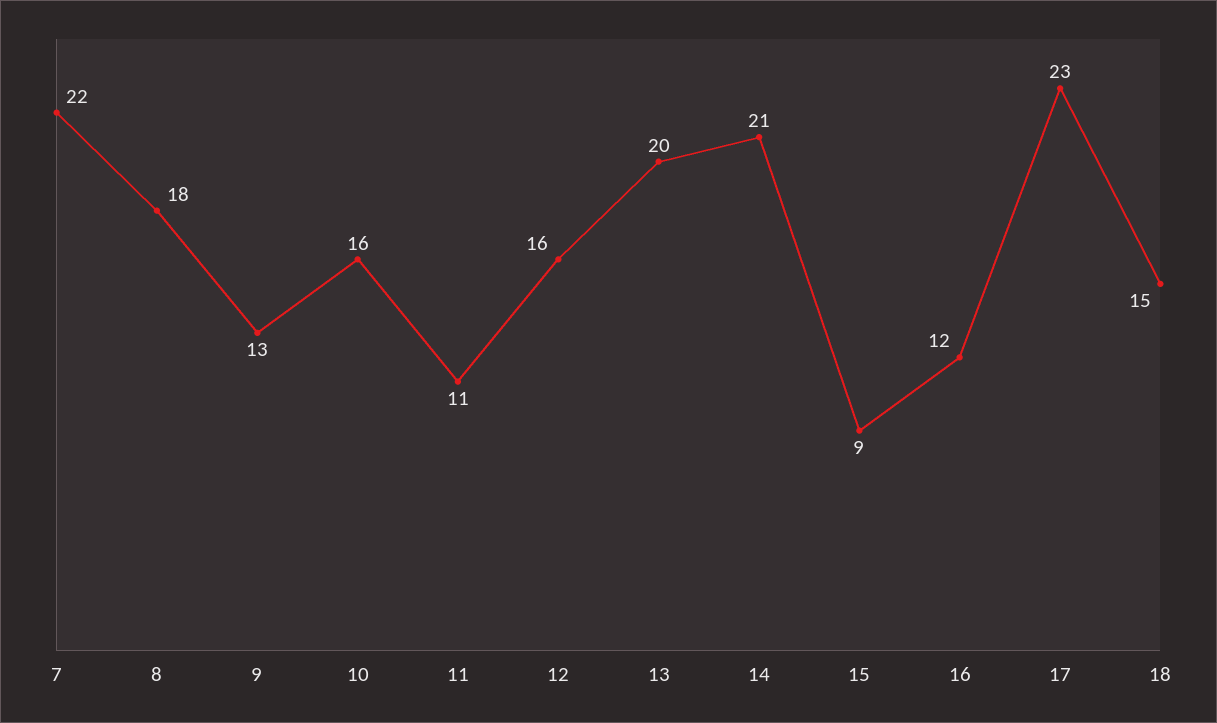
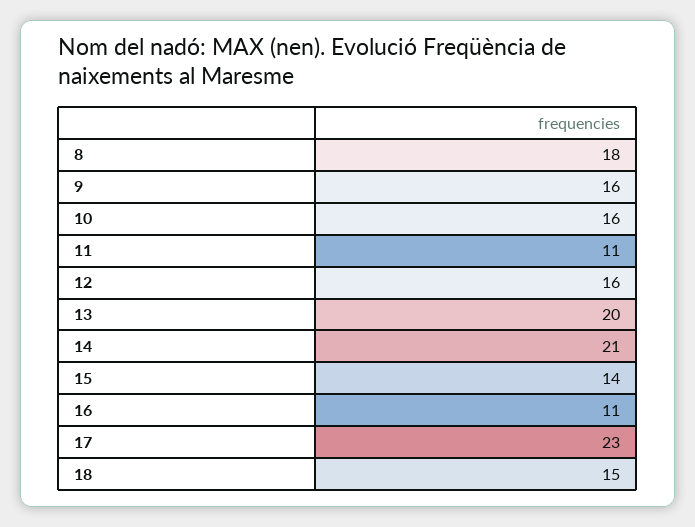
7: 22 -> none
9: 13 -> 16
15: 9 -> 14
16: 12 -> 11

